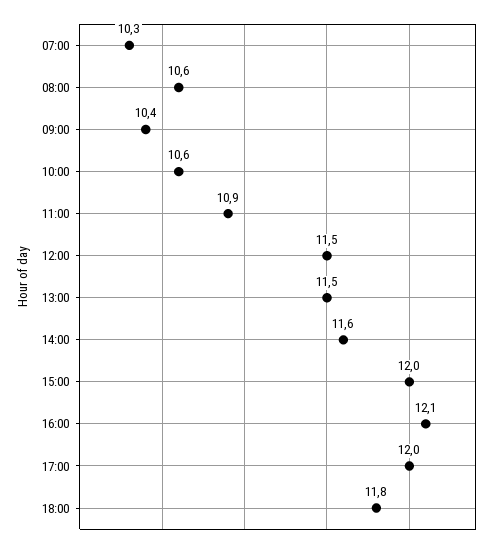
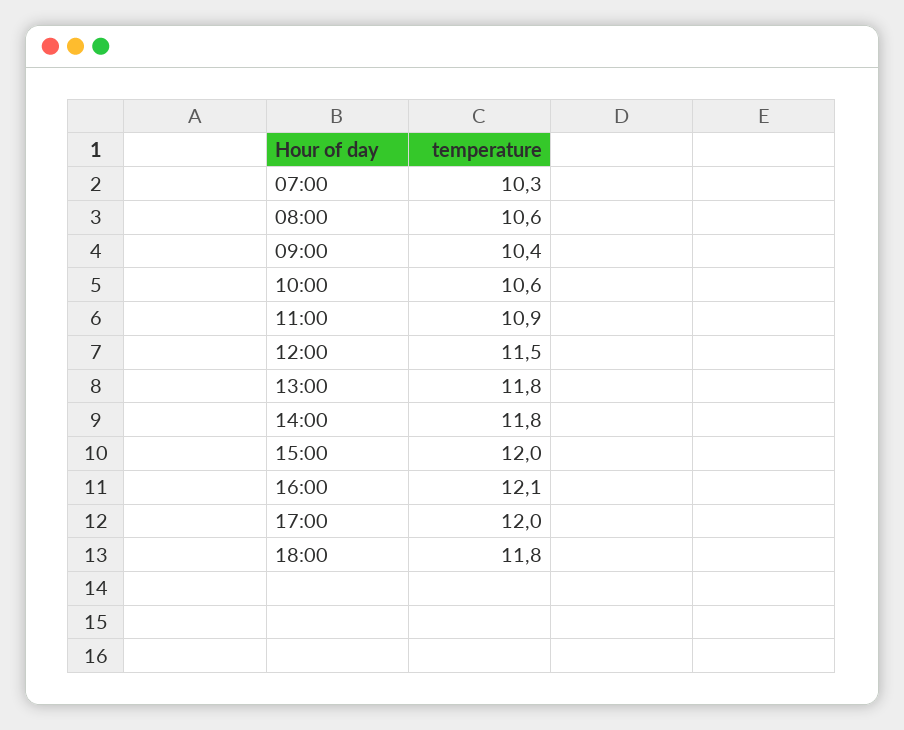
13:00: 11.5 -> 11.8
14:00: 11.6 -> 11.8

